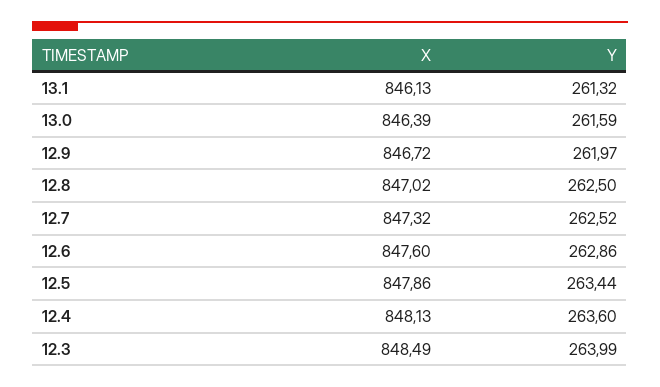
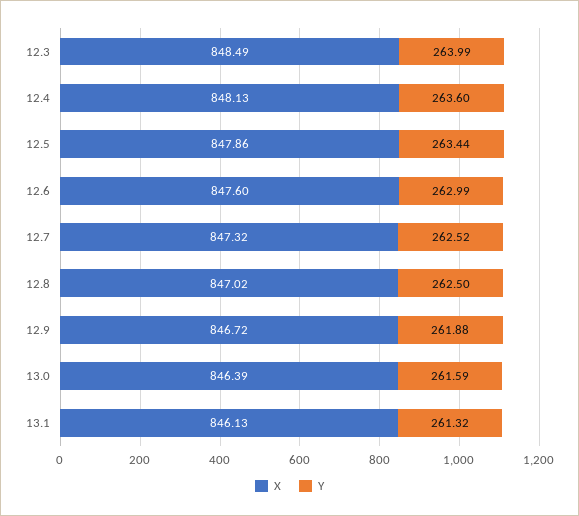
Y, 12.9: 261.97 -> 261.88
Y, 12.6: 262.86 -> 262.99

